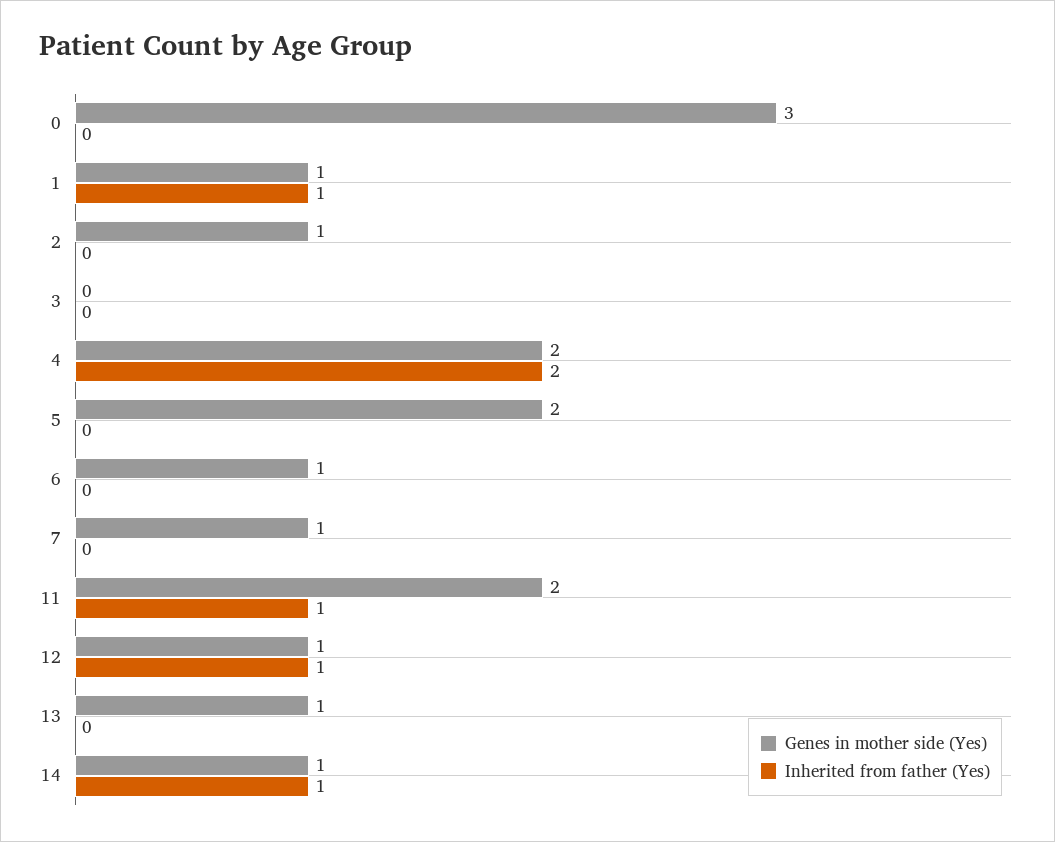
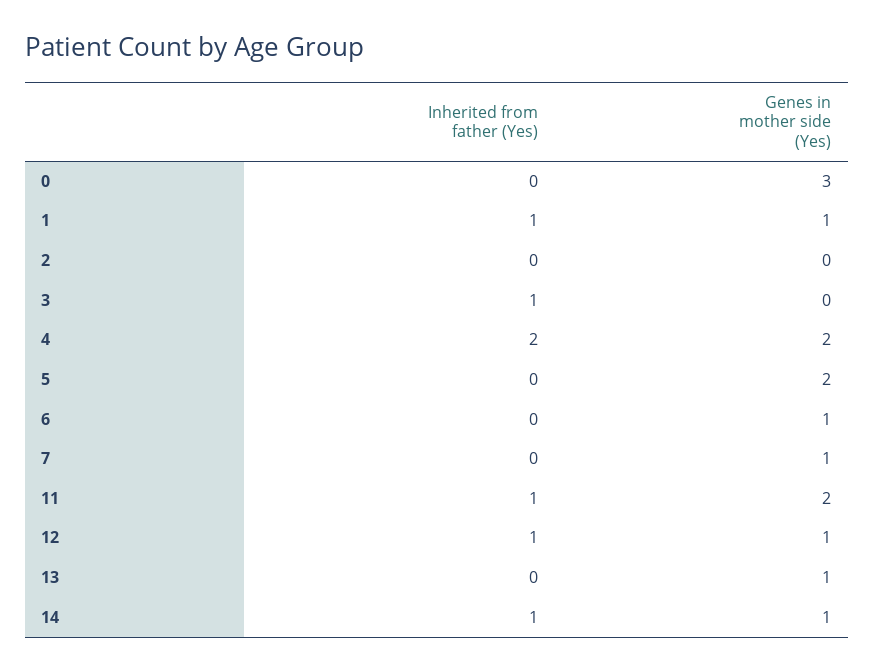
Genes in mother side (Yes), 2: 1 -> 0
Inherited from father (Yes), 3: 0 -> 1

